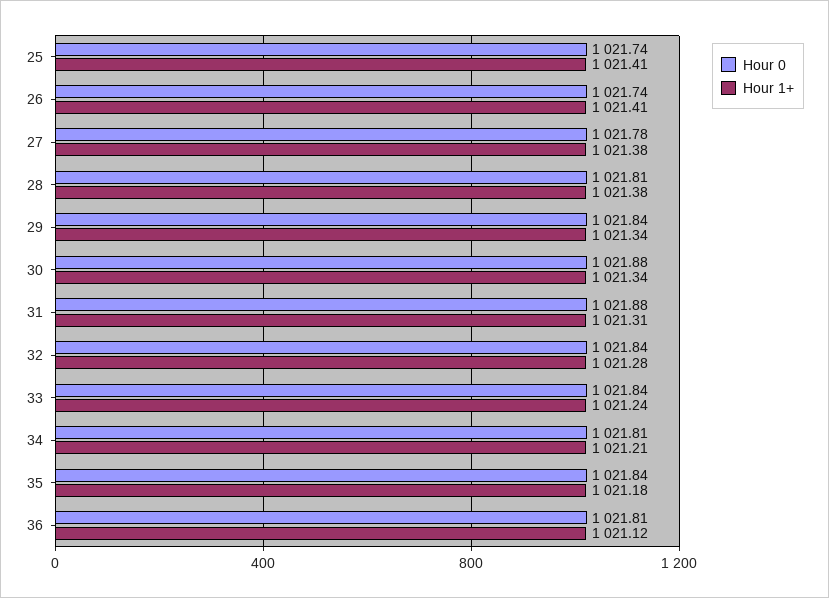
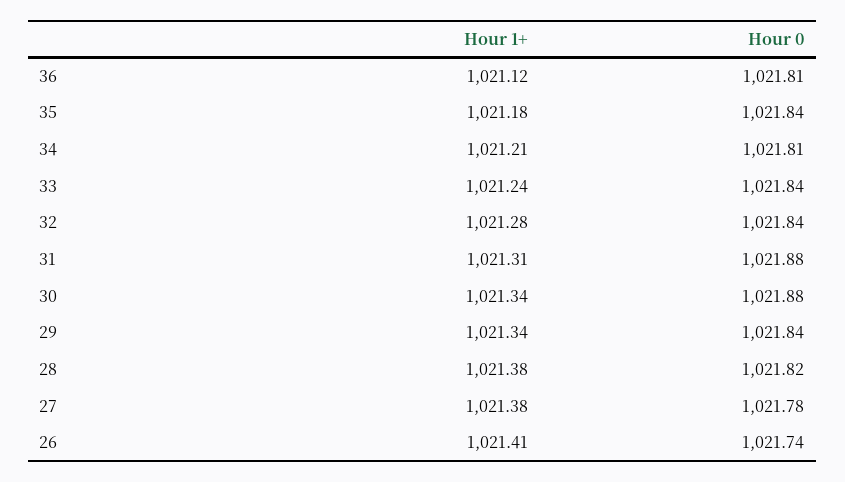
Hour 0, 25: 1021.74 -> none
Hour 1+, 25: 1021.41 -> none
Hour 0, 28: 1021.81 -> 1021.82

